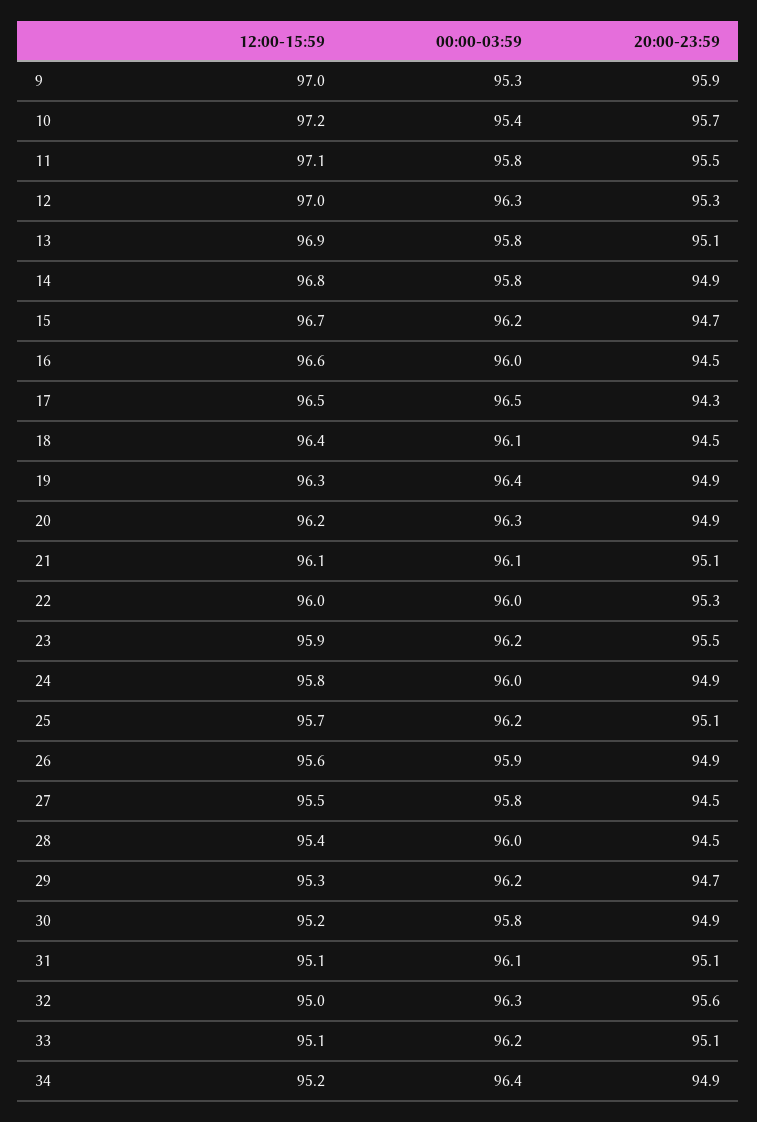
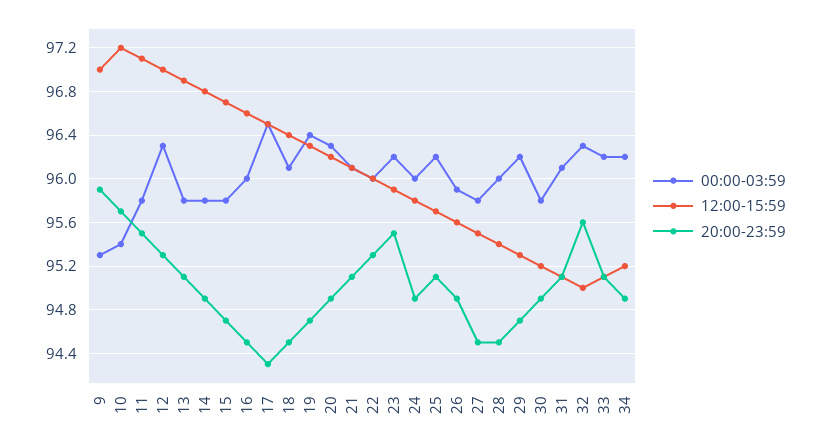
00:00-03:59, 15: 96.2 -> 95.8
20:00-23:59, 19: 94.9 -> 94.7
00:00-03:59, 34: 96.4 -> 96.2

